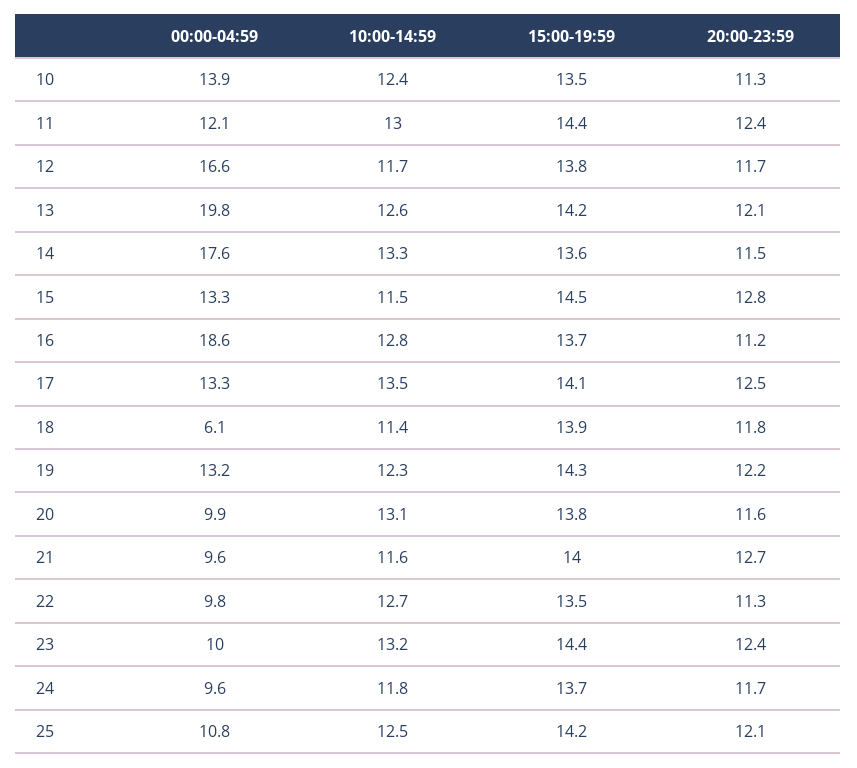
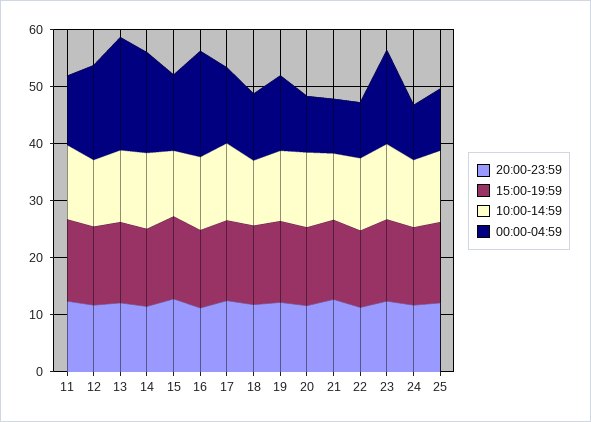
00:00-04:59, 10: 13.9 -> none
10:00-14:59, 10: 12.4 -> none
15:00-19:59, 10: 13.5 -> none
20:00-23:59, 10: 11.3 -> none
00:00-04:59, 18: 6.1 -> 12
00:00-04:59, 23: 10 -> 16

